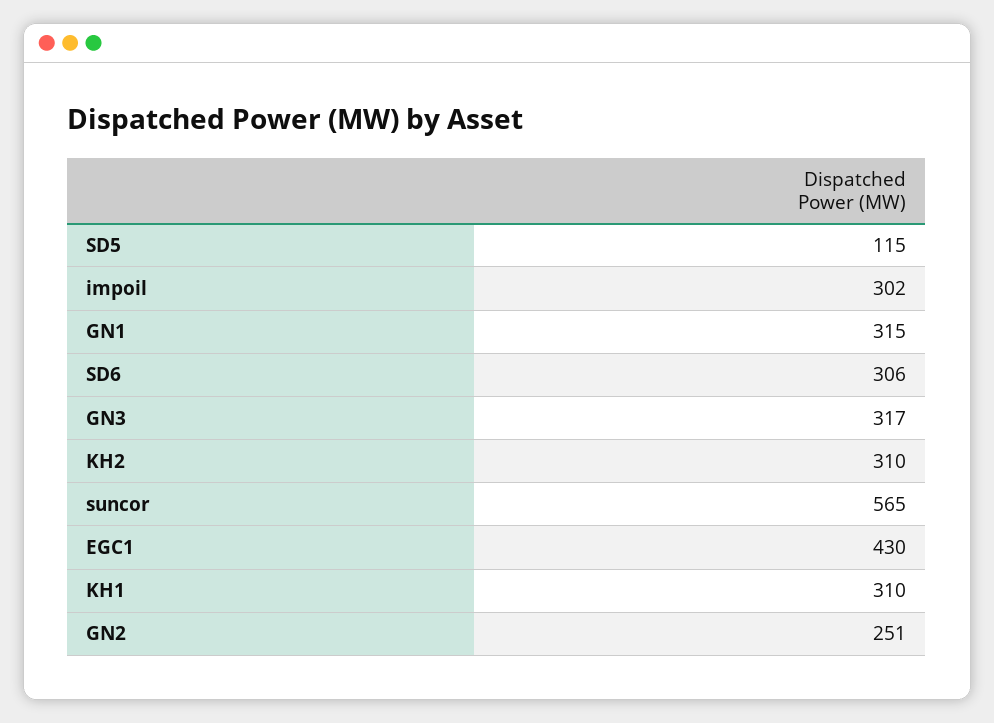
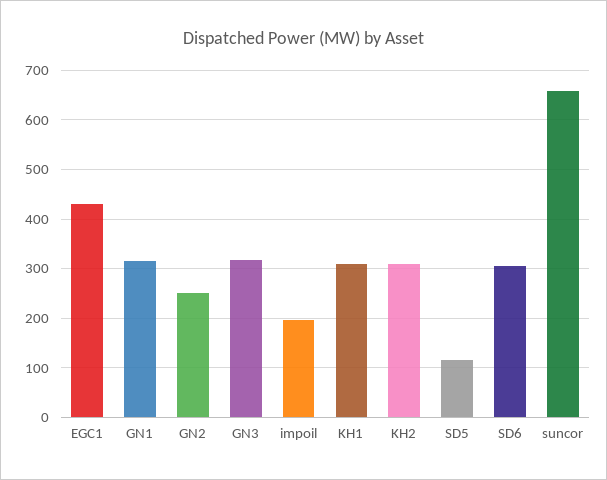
impoil: 302 -> 200
suncor: 565 -> 660

